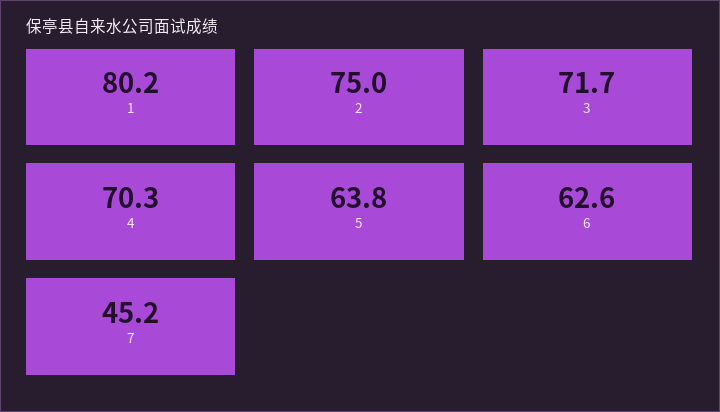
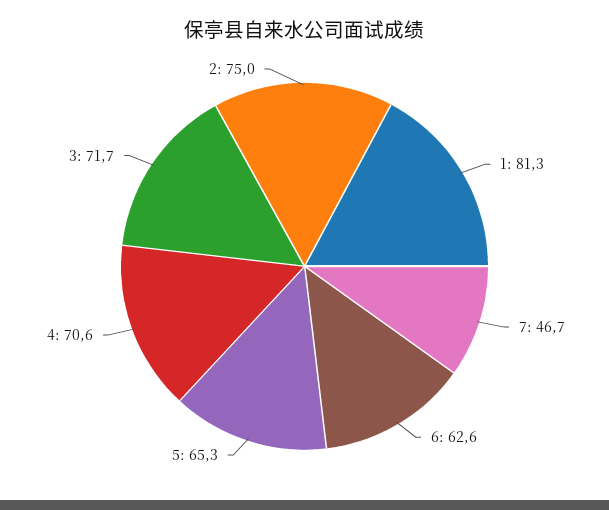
1: 80.2 -> 81.3
4: 70.3 -> 70.6
5: 63.8 -> 65.3
7: 45.2 -> 46.7

